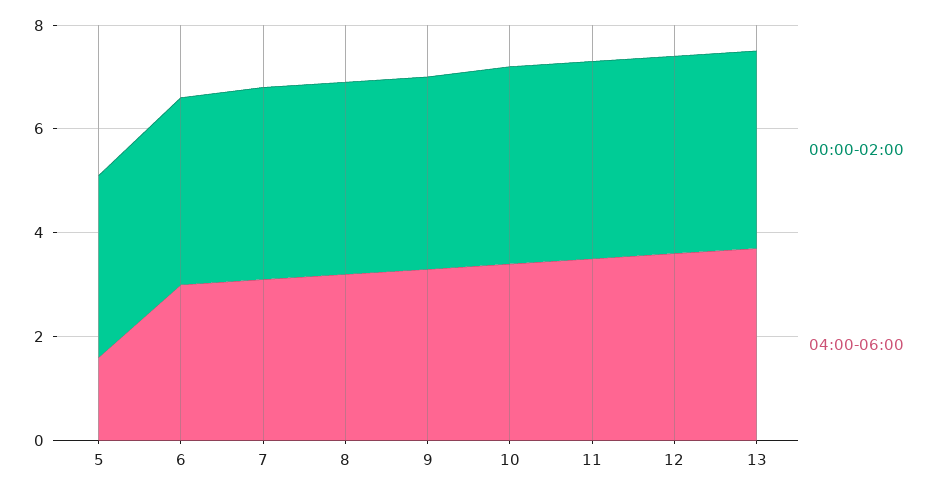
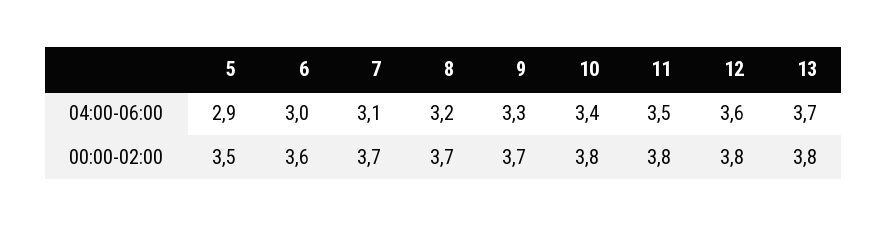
04:00-06:00, 5: 1.5 -> 2.9

